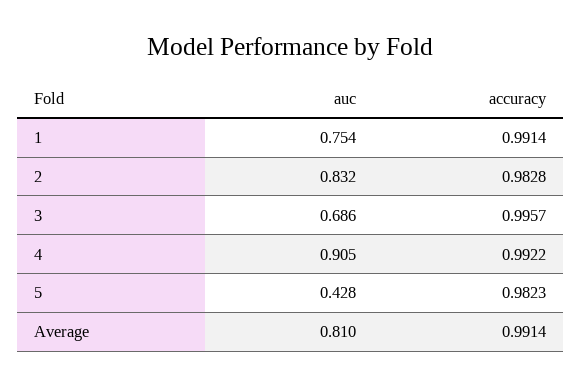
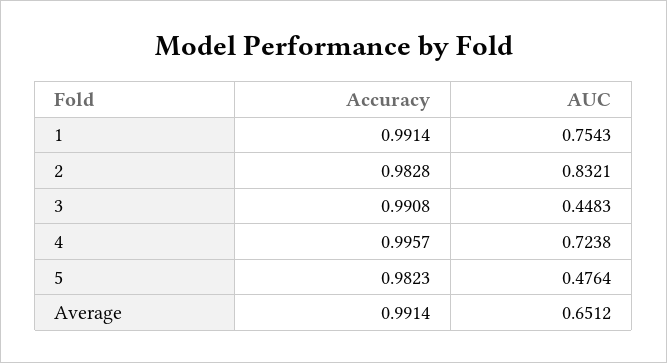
auc, 3: 0.686 -> 0.4483
accuracy, 3: 0.9957 -> 0.9908
auc, 4: 0.905 -> 0.7238
accuracy, 4: 0.9922 -> 0.9957
auc, 5: 0.428 -> 0.4764
auc, Average: 0.81 -> 0.6512

